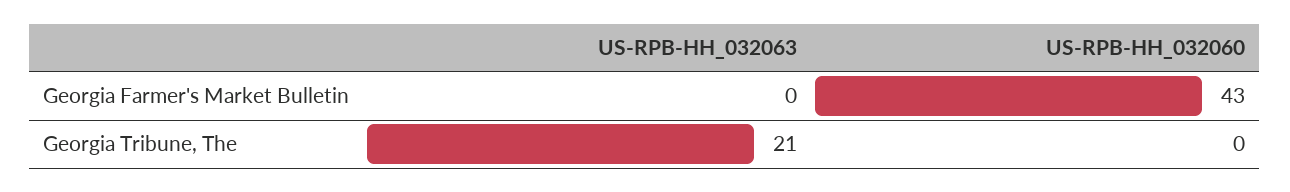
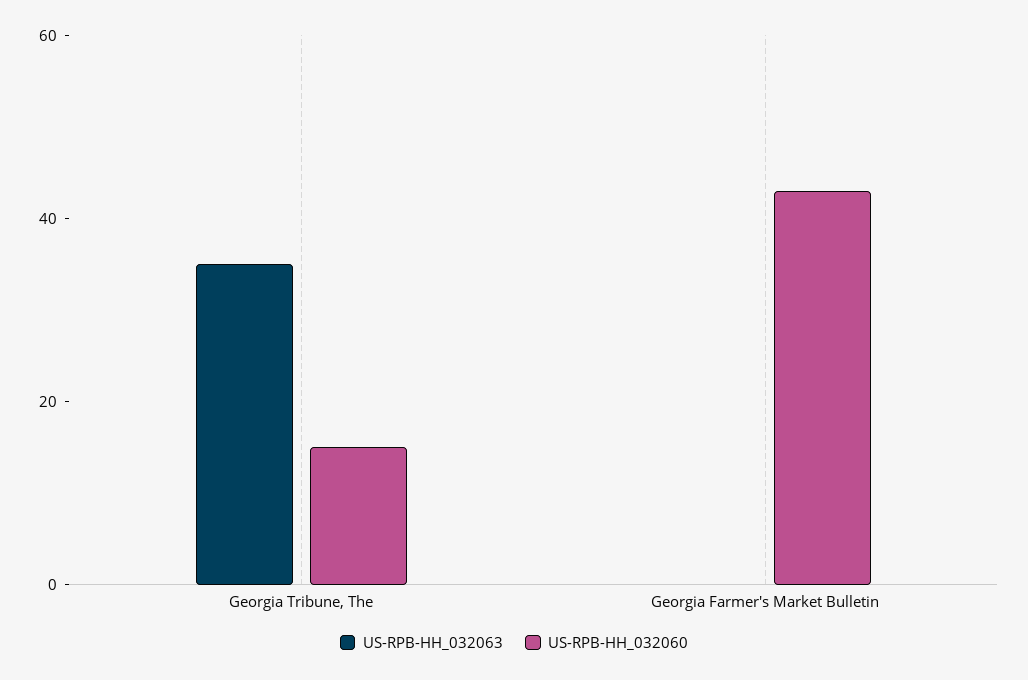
US-RPB-HH_032063, Georgia Tribune, The: 21 -> 35
US-RPB-HH_032060, Georgia Tribune, The: 0 -> 15

